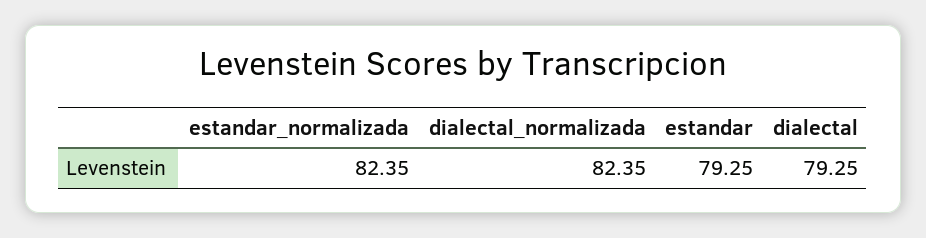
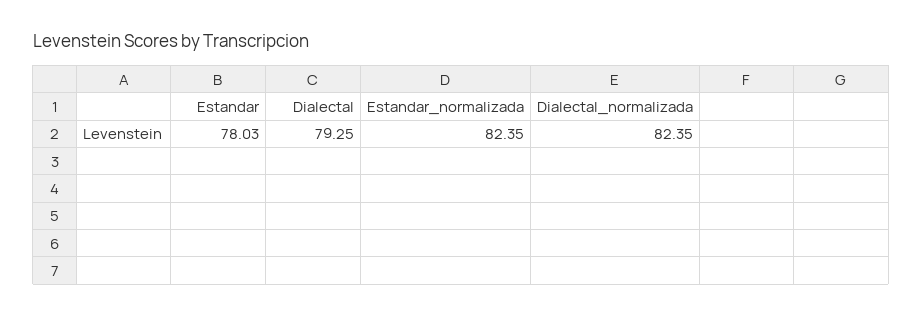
estandar: 79.25 -> 78.03

